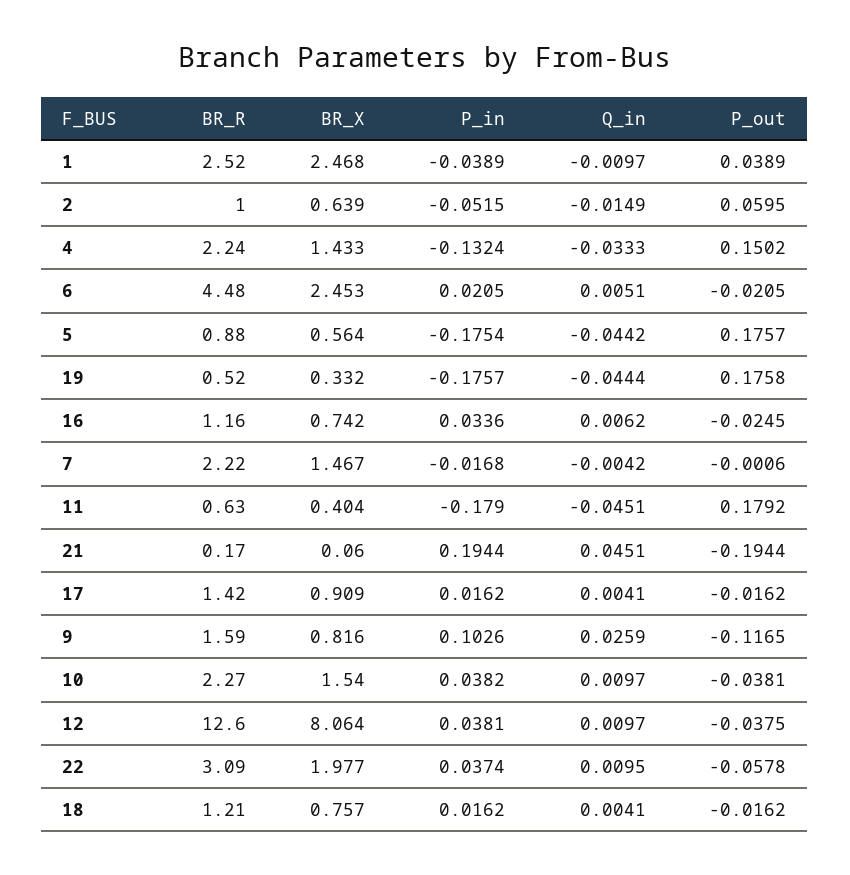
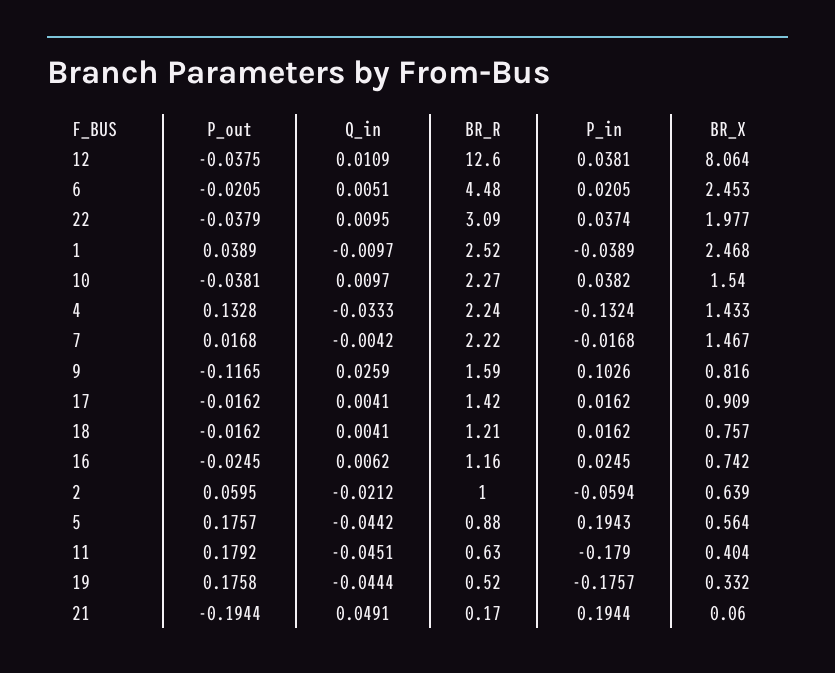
P_in, 2: -0.0515 -> -0.0594
Q_in, 2: -0.0149 -> -0.0212
P_out, 4: 0.1502 -> 0.1328
P_in, 5: -0.1754 -> 0.1943
P_in, 16: 0.0336 -> 0.0245
P_out, 7: -0.0006 -> 0.0168
Q_in, 21: 0.0451 -> 0.0491
Q_in, 12: 0.0097 -> 0.0109
P_out, 22: -0.0578 -> -0.0379

